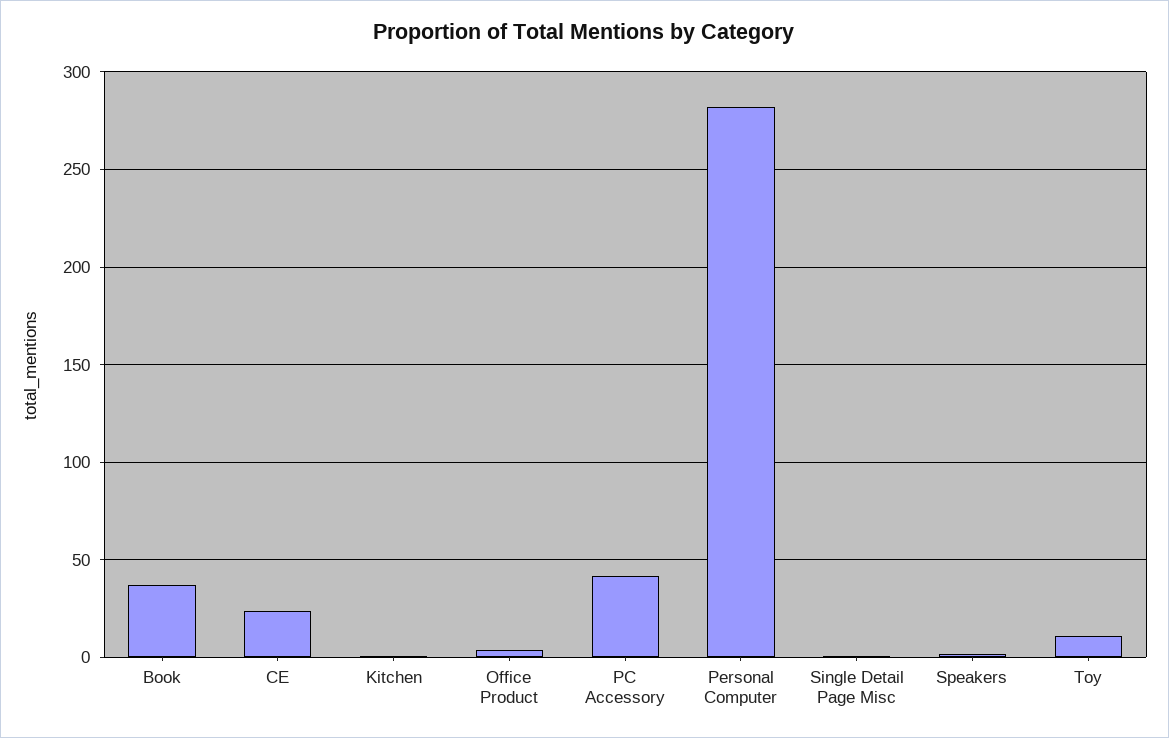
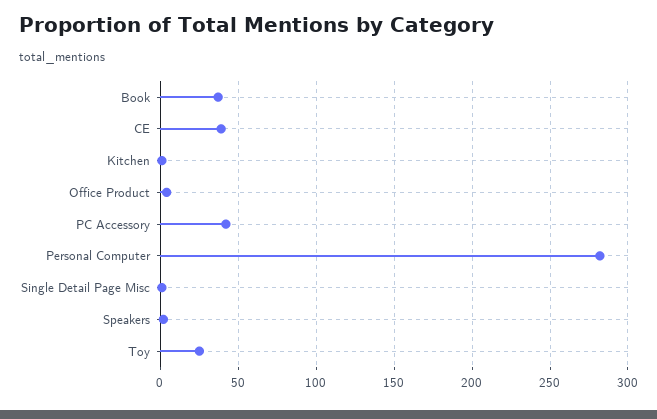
CE: 25 -> 40
Toy: 10 -> 25

